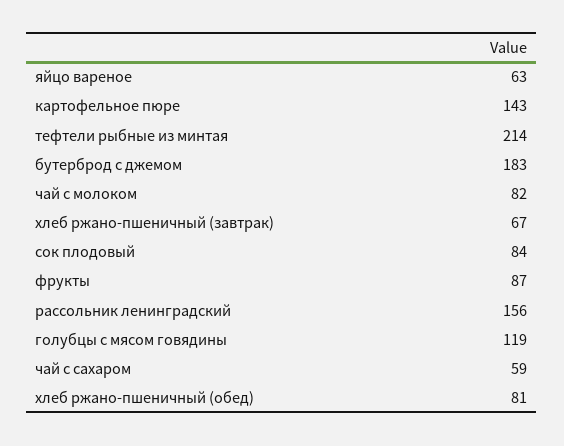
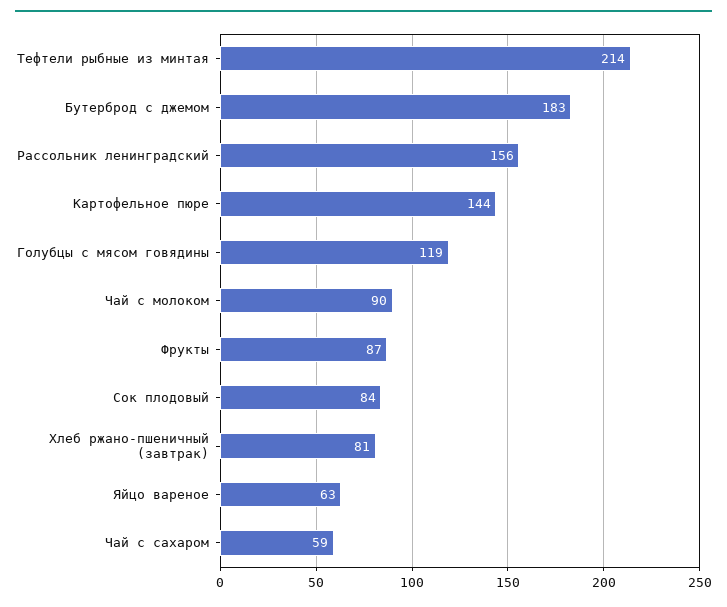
картофельное пюре: 143 -> 144
чай с молоком: 82 -> 90
хлеб ржано-пшеничный (завтрак): 67 -> 81
хлеб ржано-пшеничный (обед): 81 -> none

